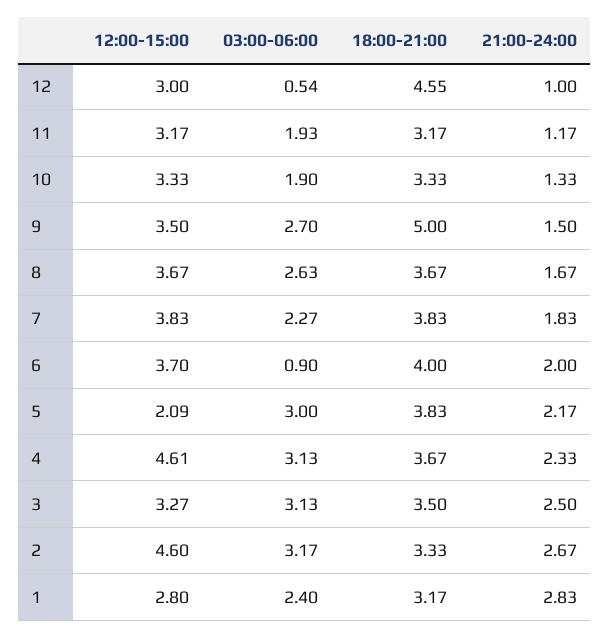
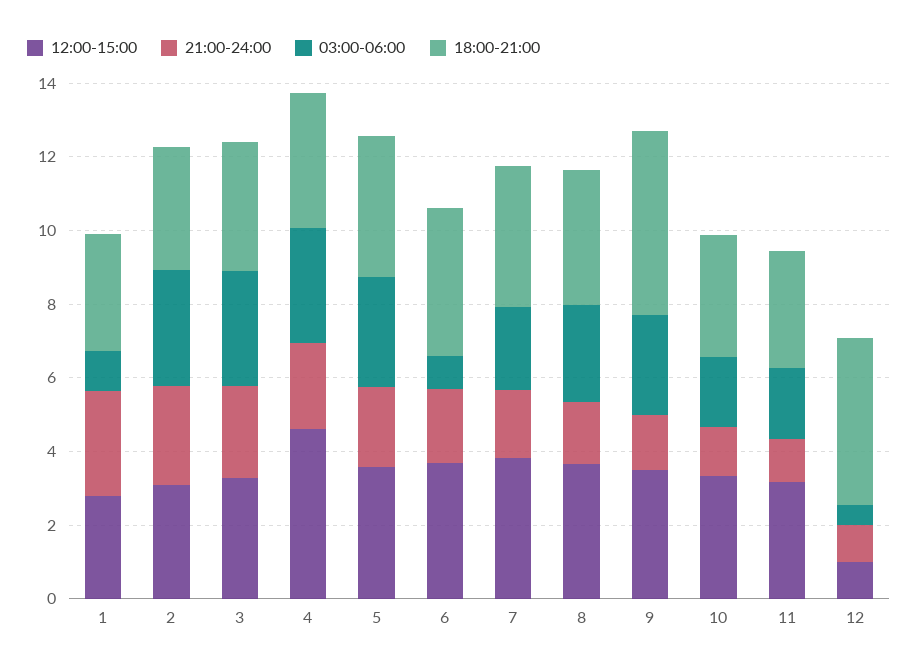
12:00-15:00, 12: 3 -> 1
12:00-15:00, 5: 2.09 -> 3.5
12:00-15:00, 2: 4.6 -> 3
03:00-06:00, 1: 2.4 -> 1

